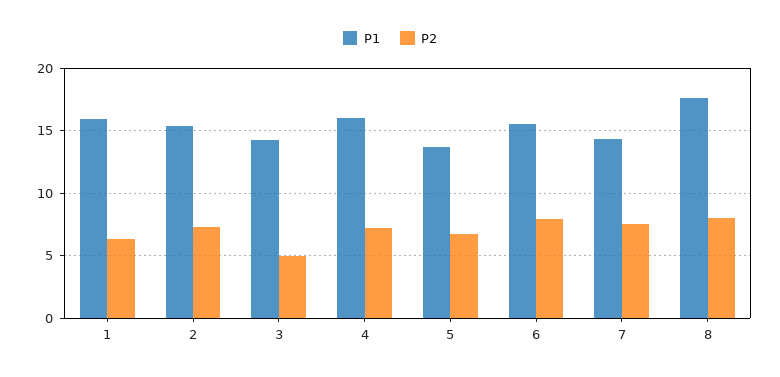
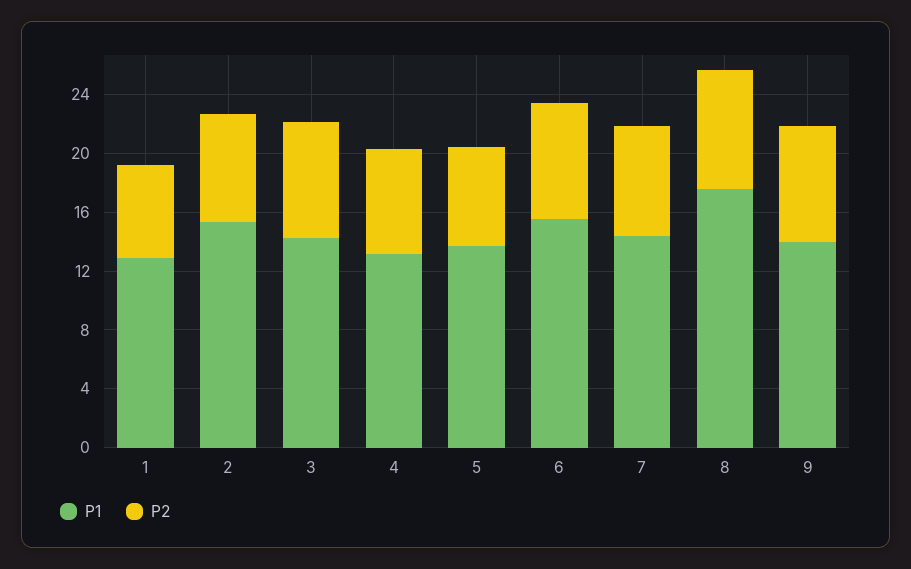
P1, 1: 16 -> 13
P2, 3: 5 -> 8
P1, 4: 16 -> 13
P1, 9: none -> 14
P2, 9: none -> 8

